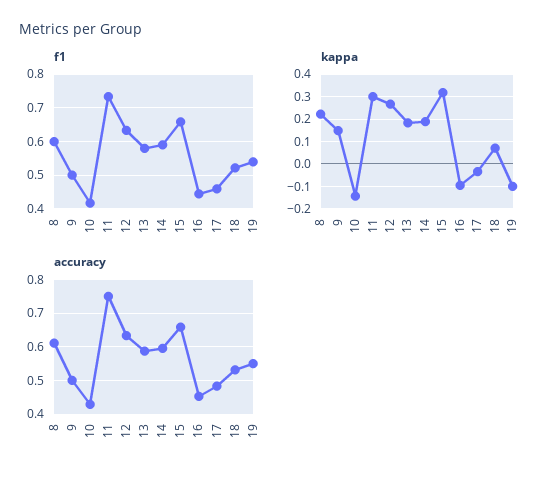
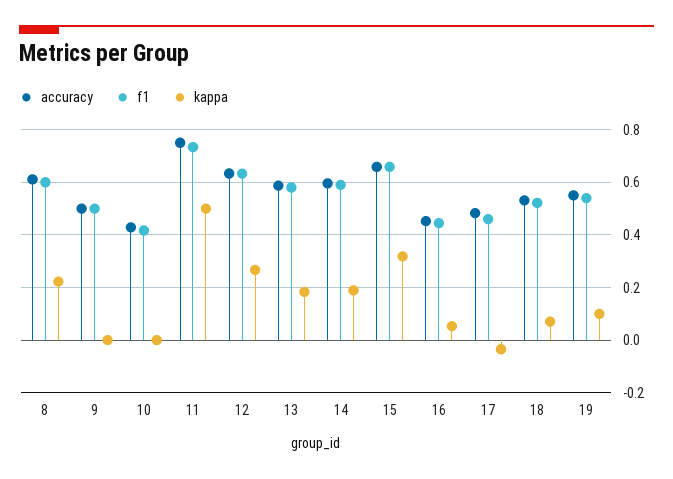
kappa, 9: 0.15 -> 0
kappa, 10: -0.15 -> 0
kappa, 11: 0.3 -> 0.5
kappa, 16: -0.1 -> 0.05
kappa, 19: -0.1 -> 0.1

